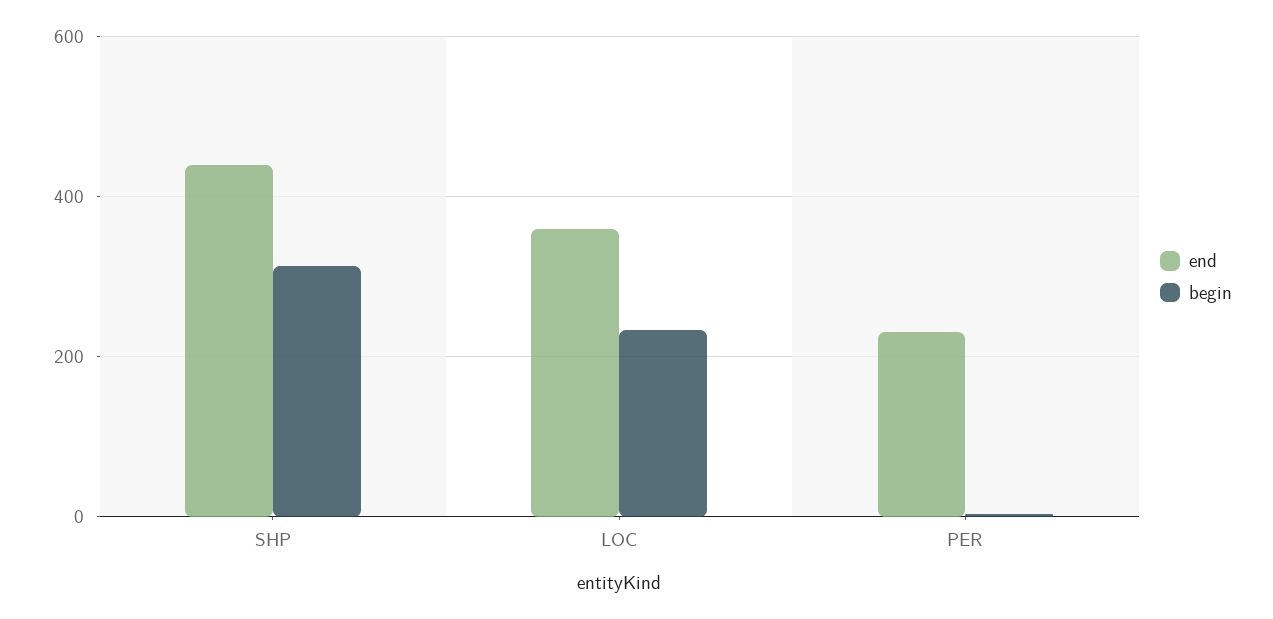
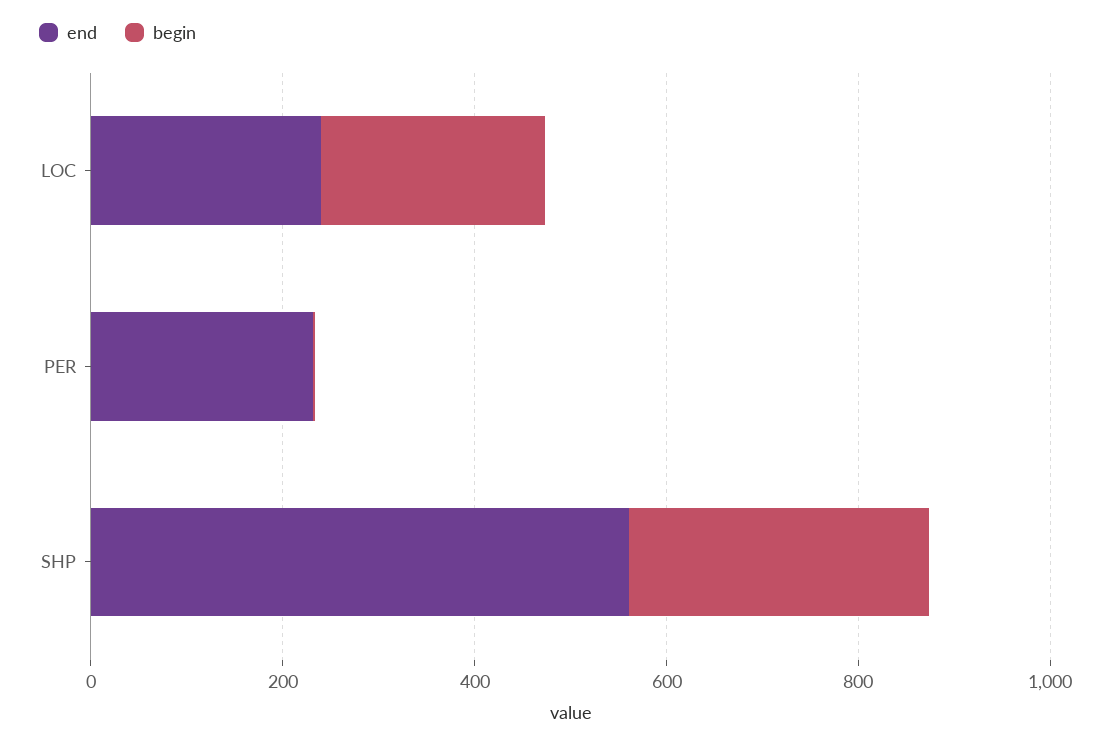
end, SHP: 440 -> 550
end, LOC: 360 -> 250

